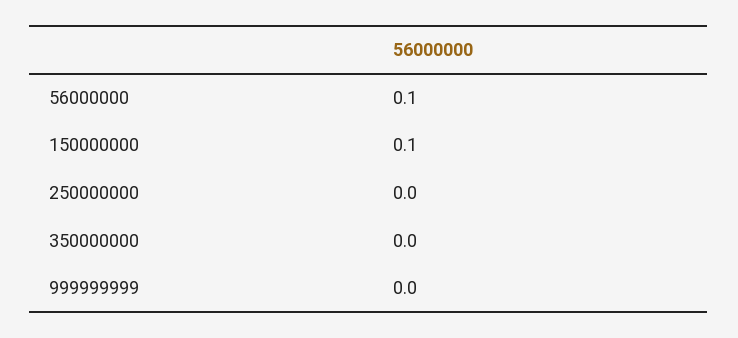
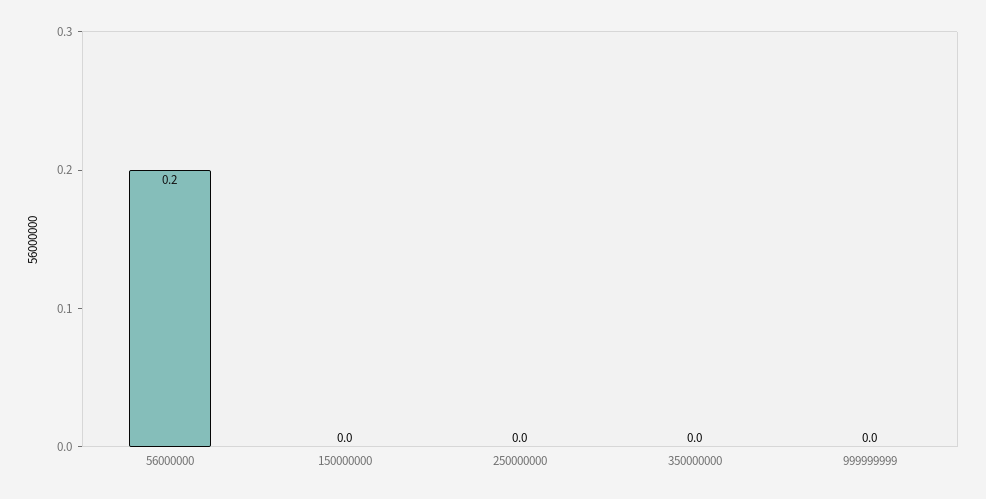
56000000: 0.1 -> 0.2
150000000: 0.1 -> 0

